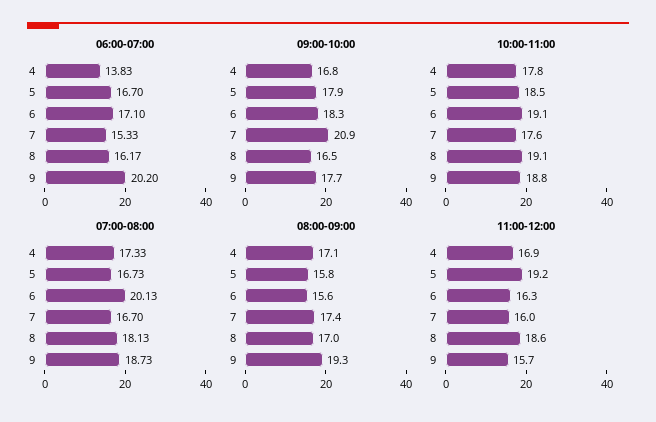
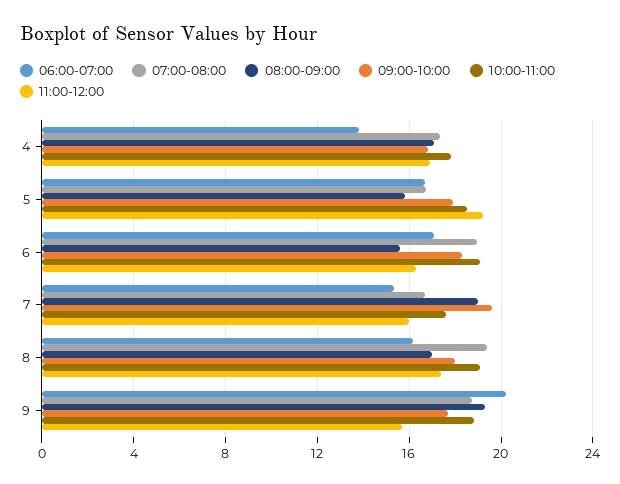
09:00-10:00, 7: 20.9 -> 19.5
09:00-10:00, 8: 16.5 -> 18
07:00-08:00, 6: 20.13 -> 19
07:00-08:00, 8: 18.13 -> 19.5
08:00-09:00, 7: 17.4 -> 19
11:00-12:00, 8: 18.6 -> 17.5

